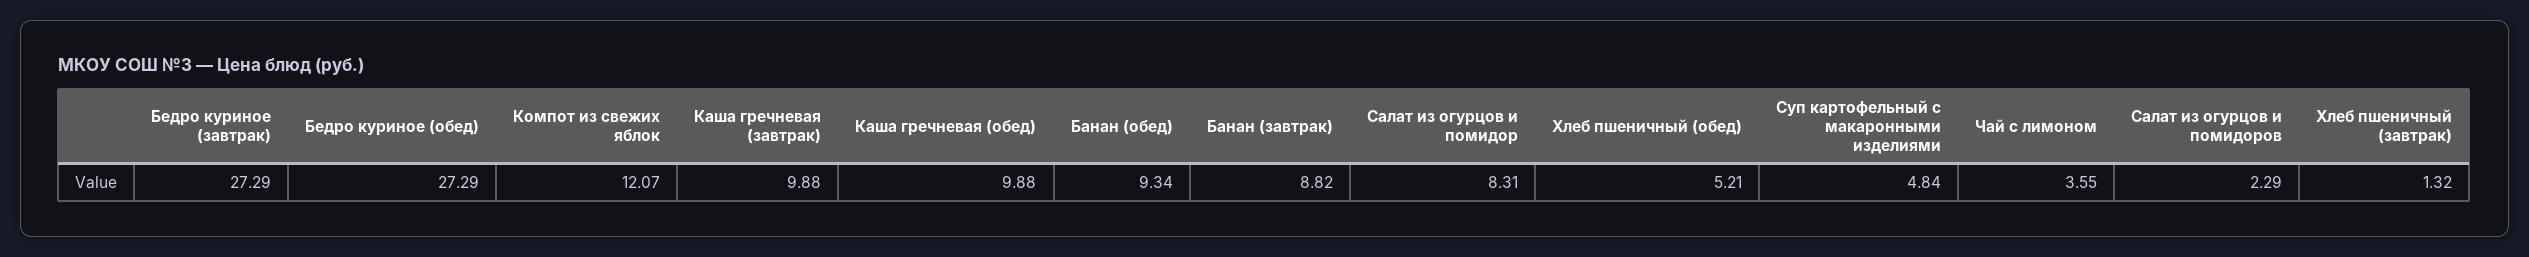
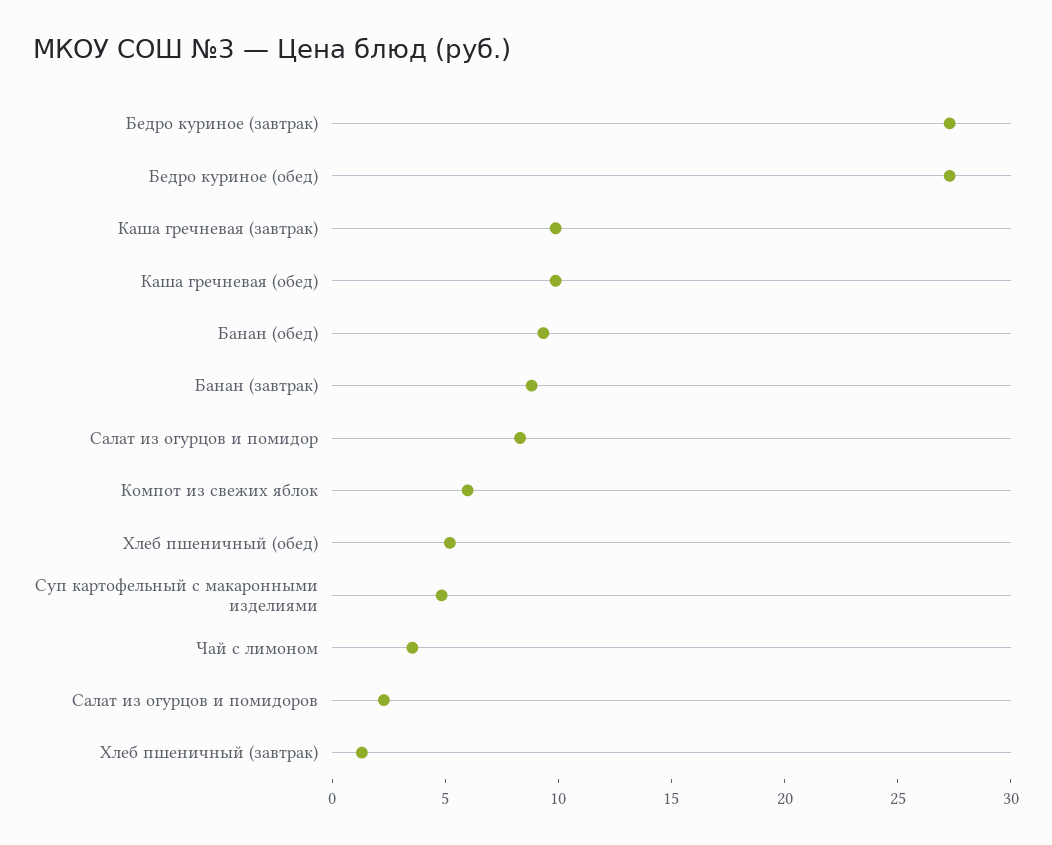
Компот из свежих яблок: 12.07 -> 6

